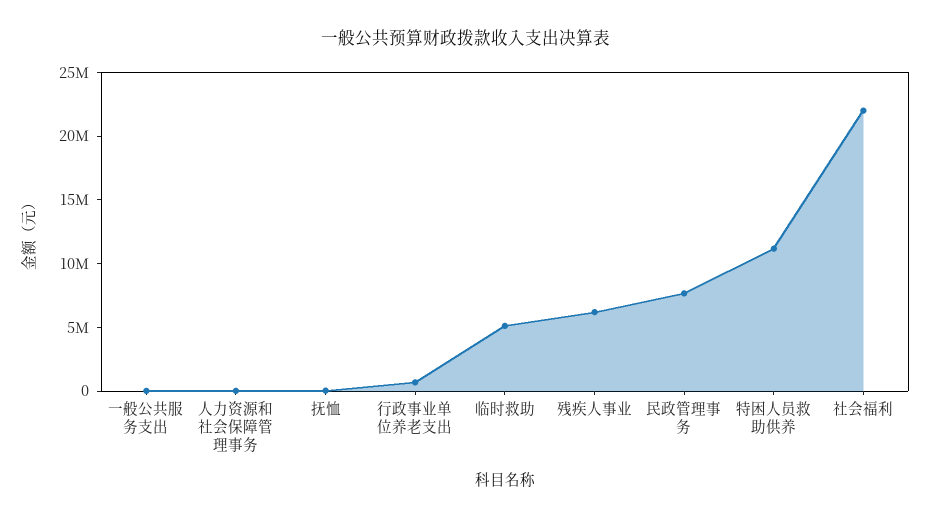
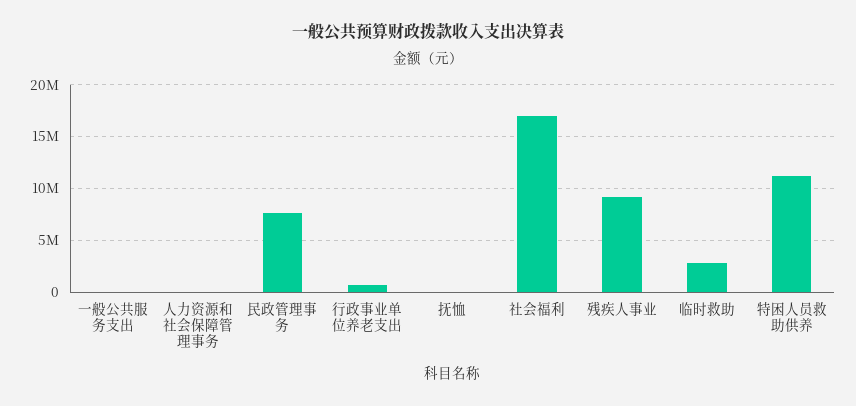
临时救助: 5000000 -> 3000000
残疾人事业: 6000000 -> 9000000
社会福利: 22000000 -> 17000000

